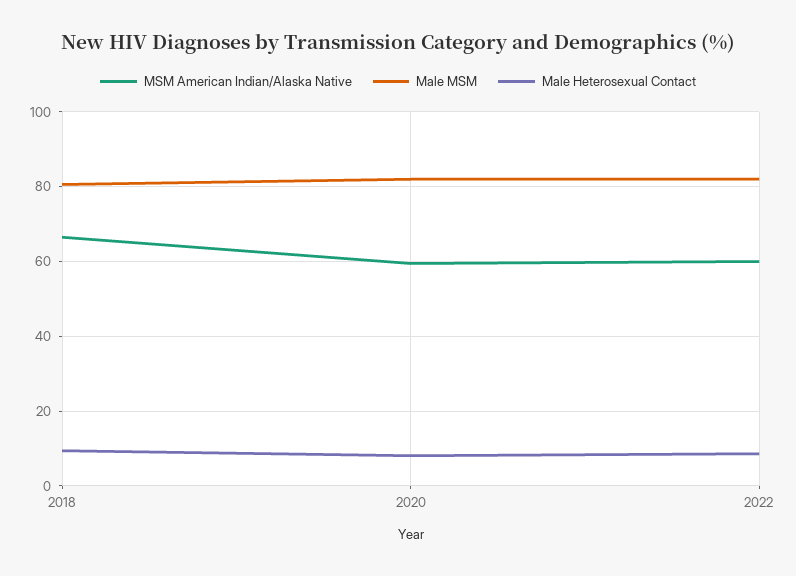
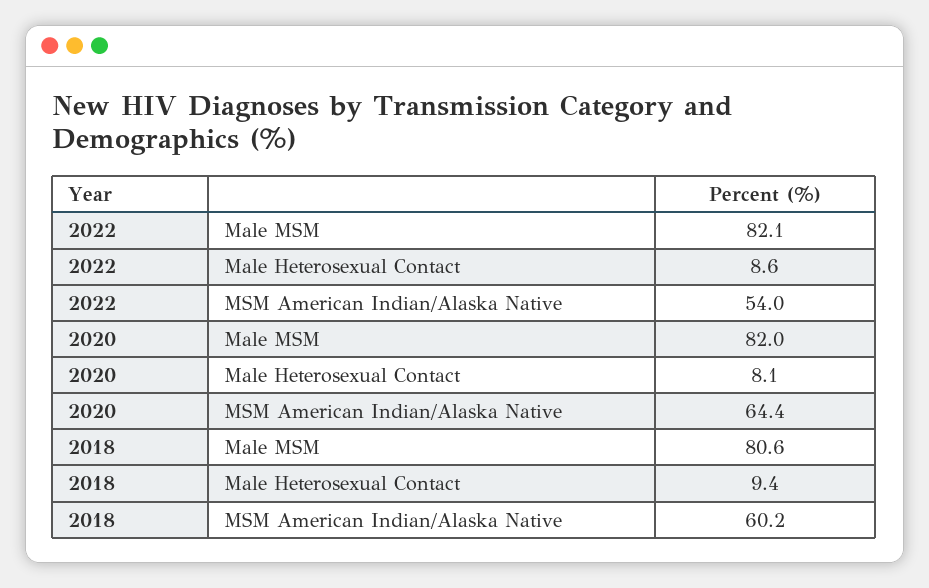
MSM American Indian/Alaska Native, 2018: 66 -> 60.2
MSM American Indian/Alaska Native, 2020: 60 -> 64.4
MSM American Indian/Alaska Native, 2022: 60 -> 54

